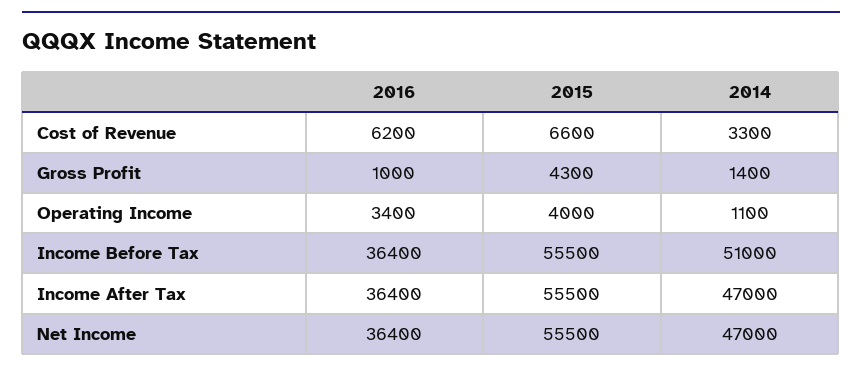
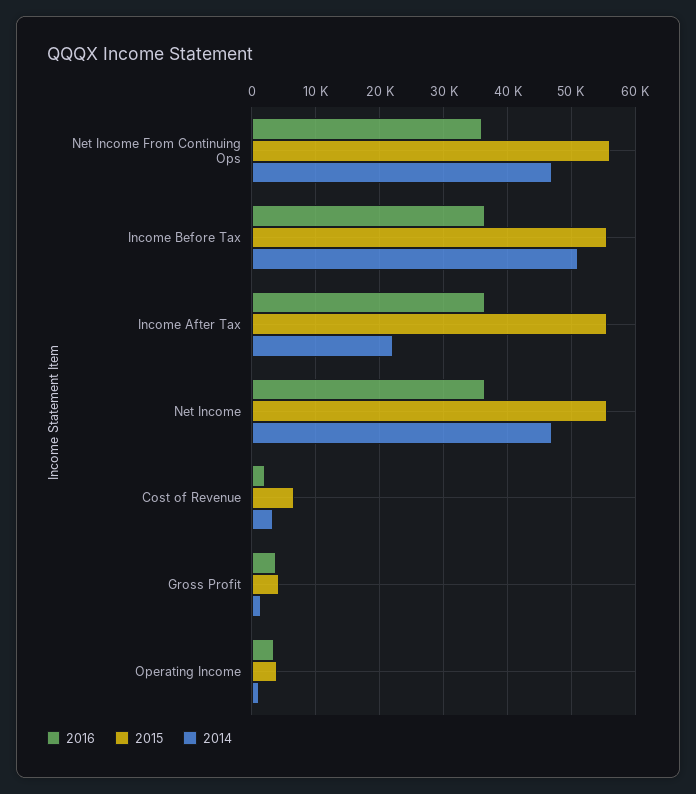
2016, Cost of Revenue: 6200 -> 2000
2016, Gross Profit: 1000 -> 4000
2014, Income After Tax: 47000 -> 22000
2016, Net Income From Continuing Ops: none -> 36000
2015, Net Income From Continuing Ops: none -> 56000
2014, Net Income From Continuing Ops: none -> 47000

